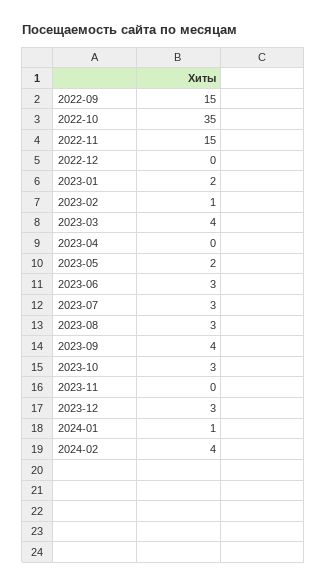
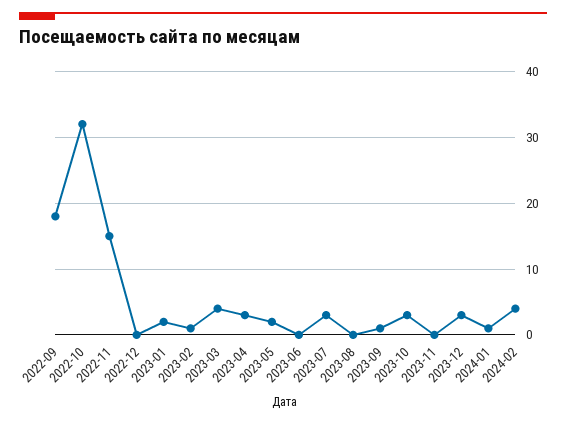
2022-09: 15 -> 18
2022-10: 35 -> 32
2023-04: 0 -> 3
2023-06: 3 -> 0
2023-08: 3 -> 0
2023-09: 4 -> 1

